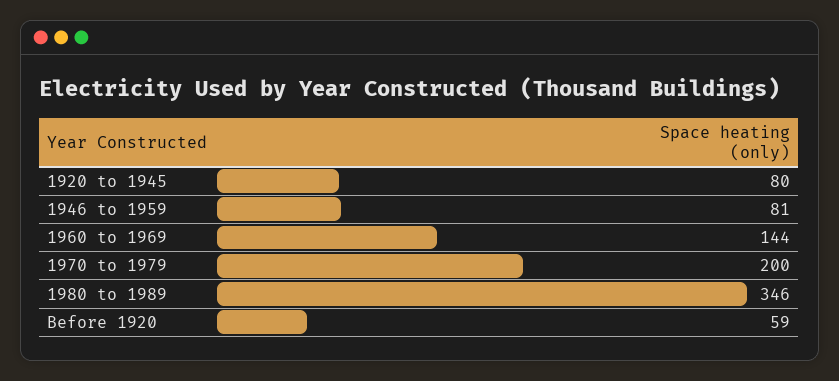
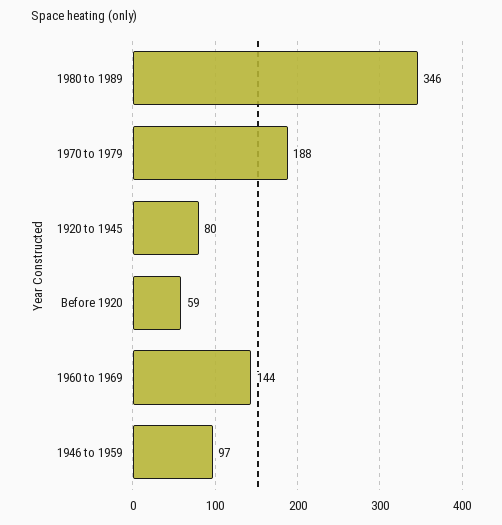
1946 to 1959: 81 -> 97
1970 to 1979: 200 -> 188

